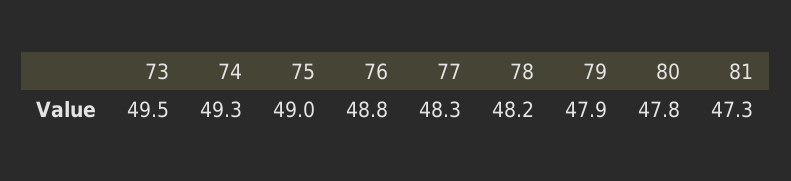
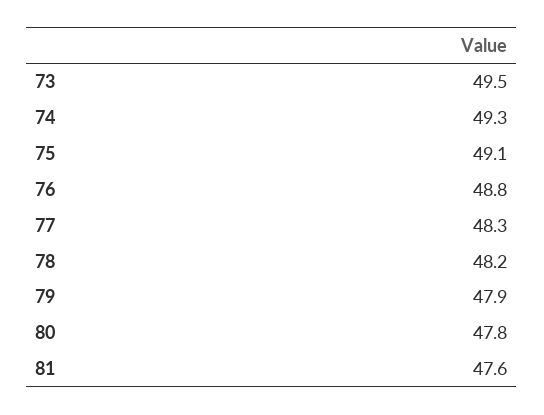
75: 49 -> 49.1
81: 47.3 -> 47.6

